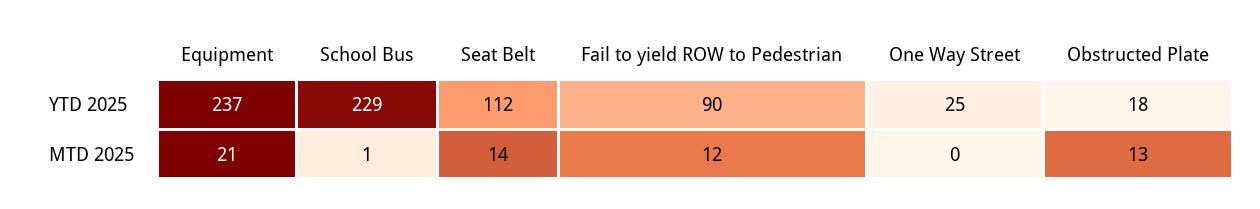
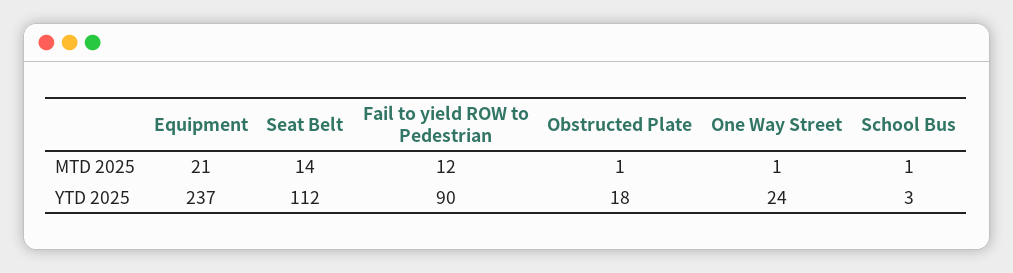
School Bus, YTD 2025: 229 -> 3
One Way Street, YTD 2025: 25 -> 24
One Way Street, MTD 2025: 0 -> 1
Obstructed Plate, MTD 2025: 13 -> 1

